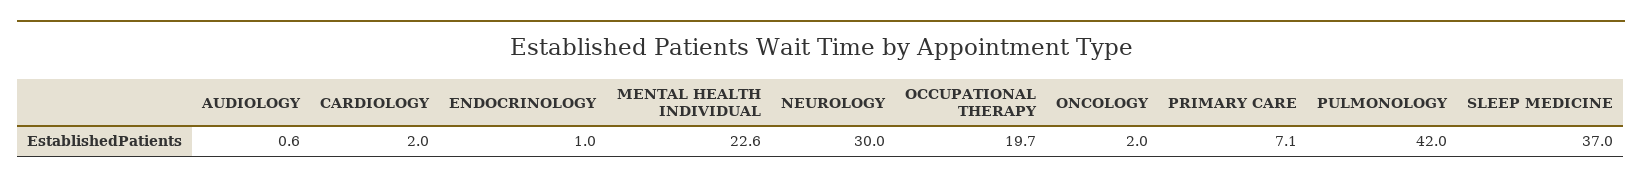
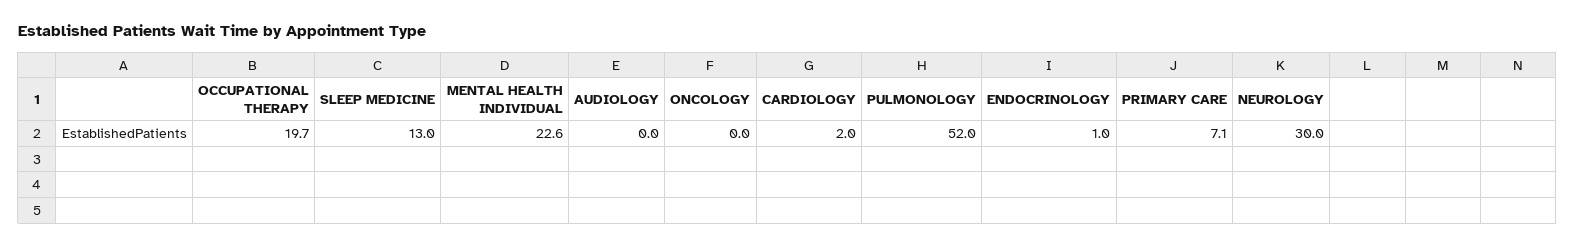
AUDIOLOGY: 0.6 -> 0
ONCOLOGY: 2 -> 0
PULMONOLOGY: 42 -> 52
SLEEP MEDICINE: 37 -> 13

